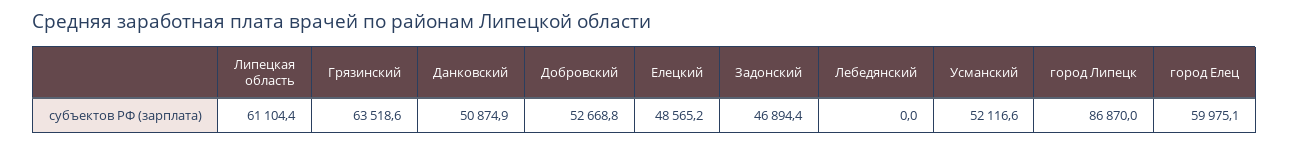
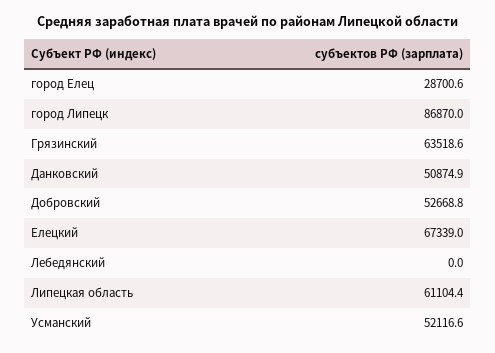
Елецкий: 48565.2 -> 67339
Задонский: 46894.4 -> none
город Елец: 59975.1 -> 28700.6

